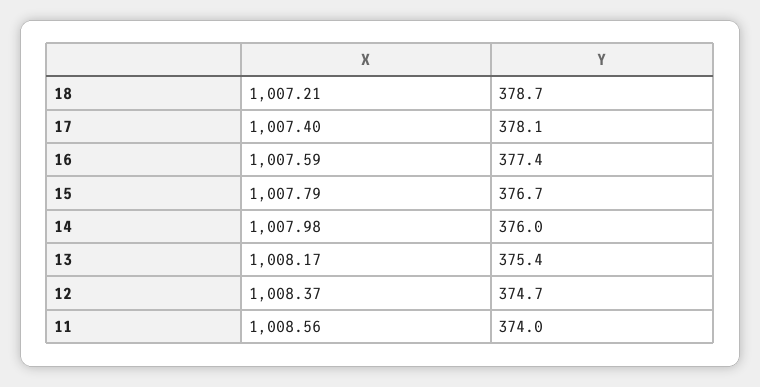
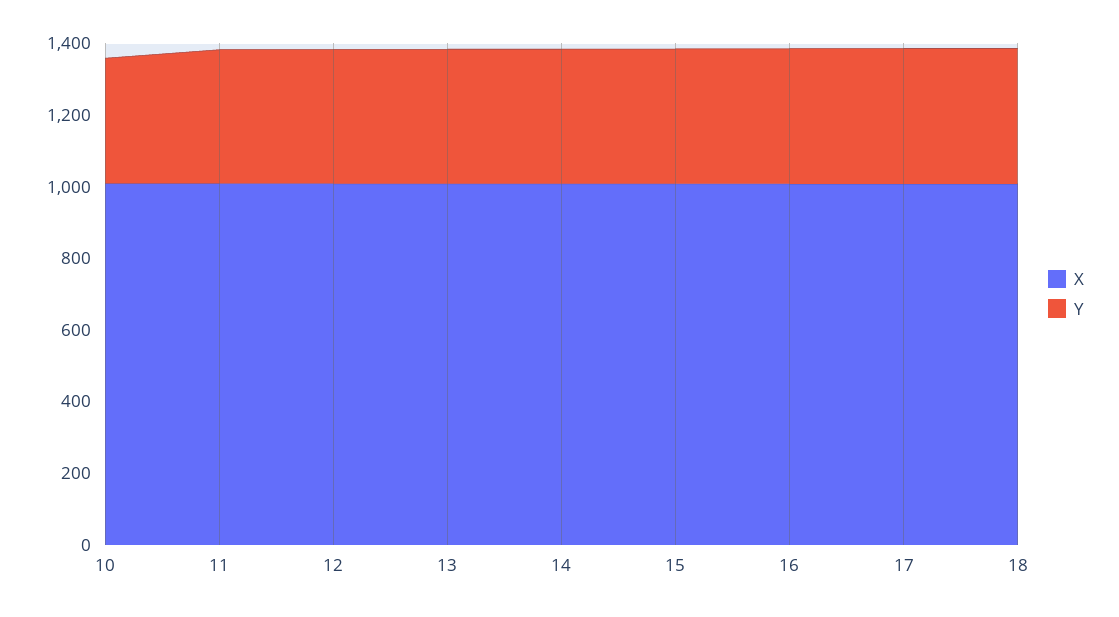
X, 10: none -> 1000
Y, 10: none -> 350

